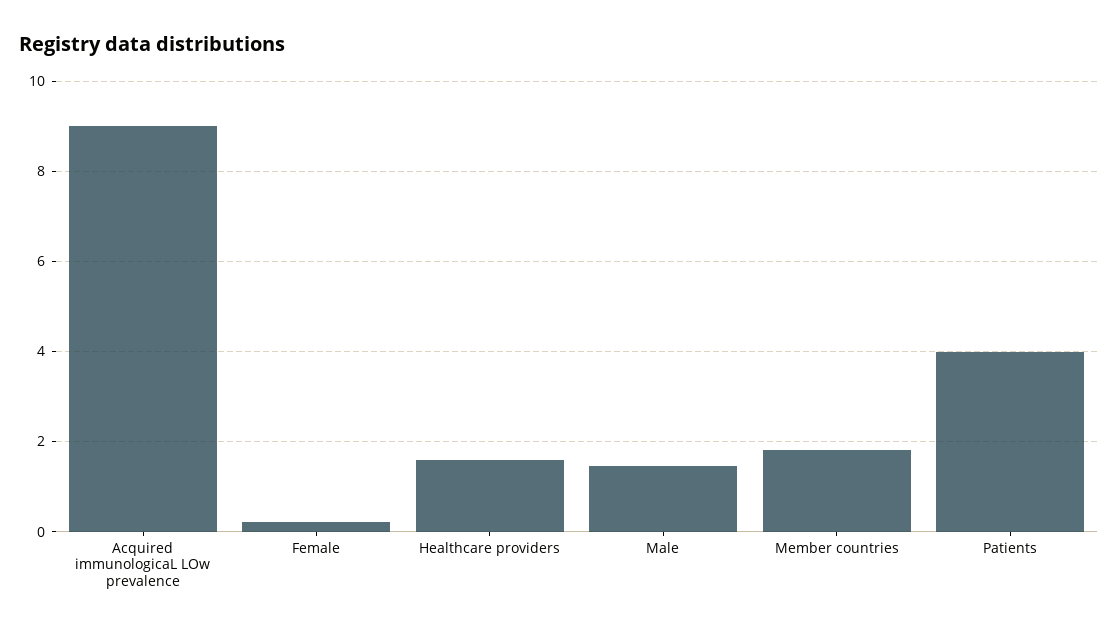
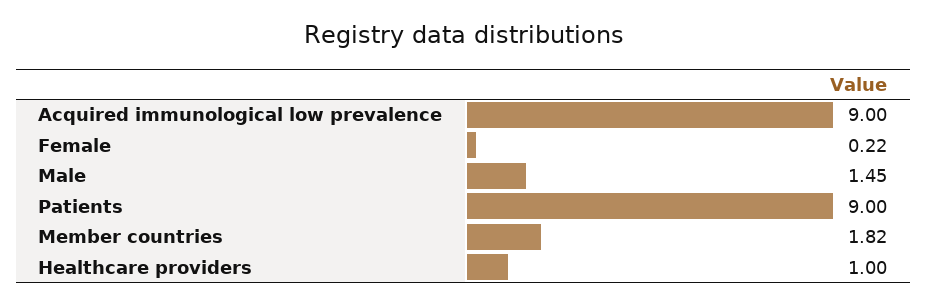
Healthcare providers: 1.6 -> 1
Patients: 4 -> 9

